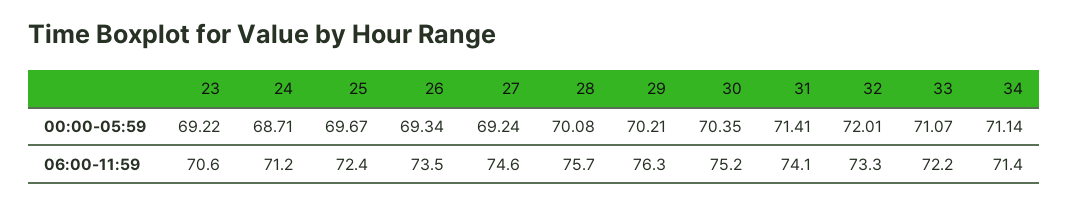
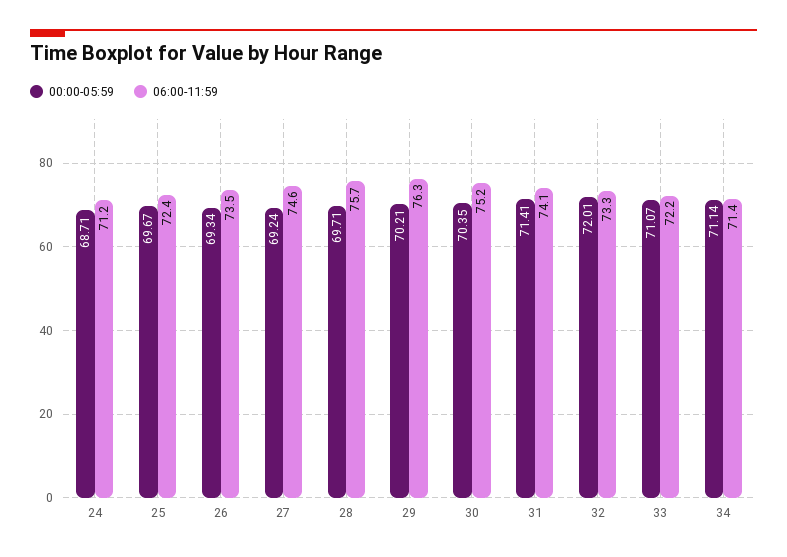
00:00-05:59, 23: 69.22 -> none
00:00-05:59, 28: 70.08 -> 69.71
06:00-11:59, 23: 70.6 -> none

